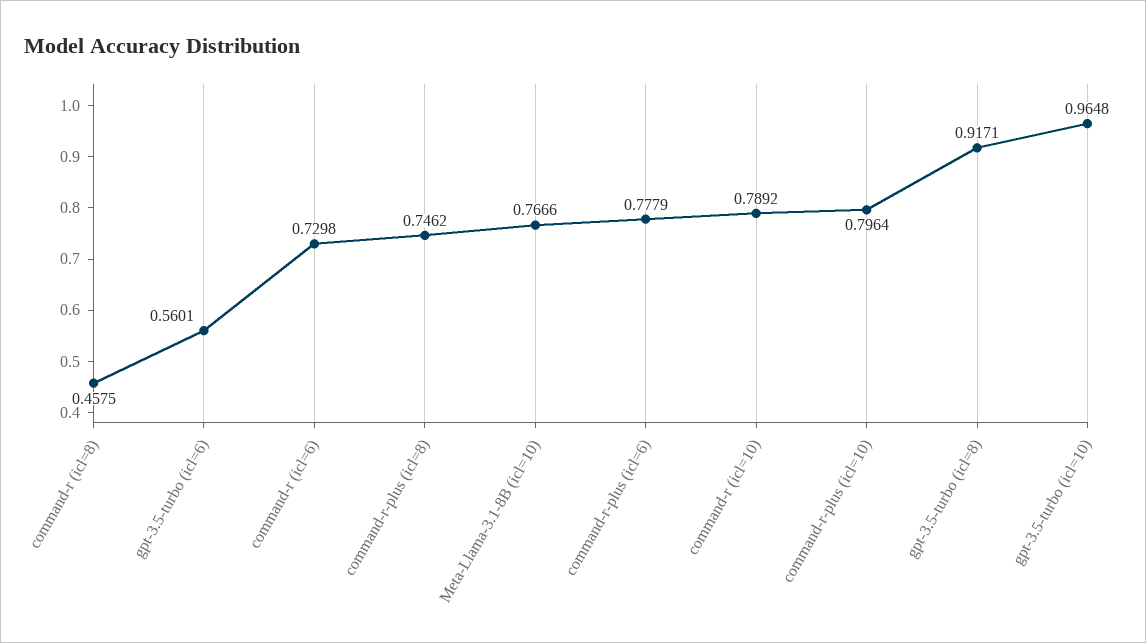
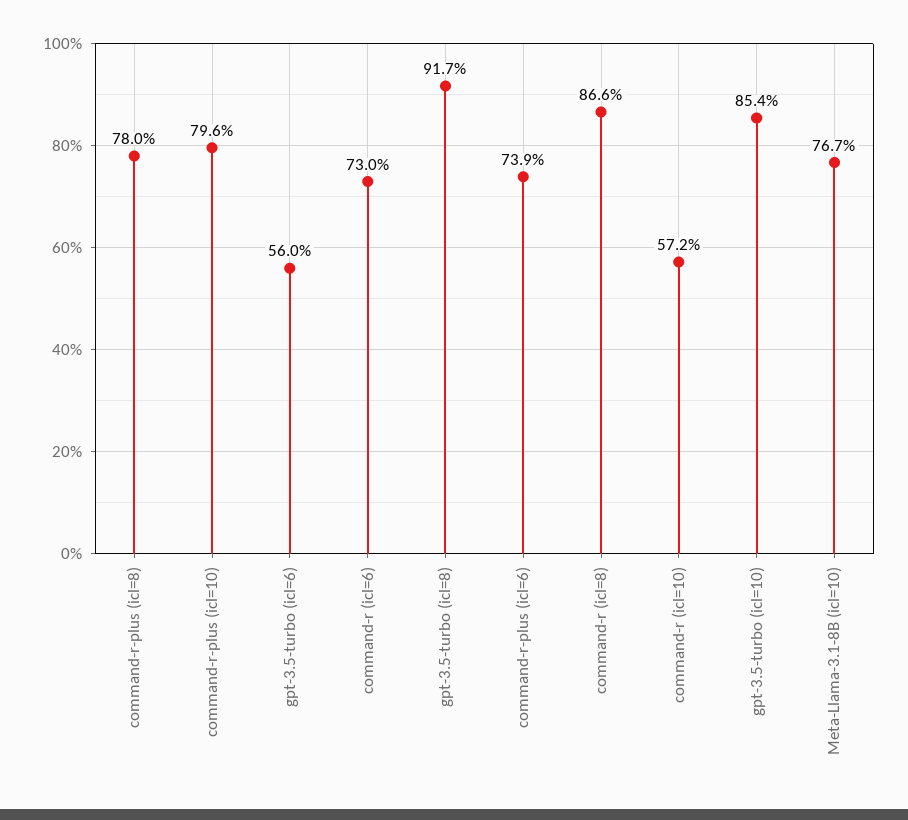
command-r (icl=8): 0.4575 -> 0.866
command-r-plus (icl=8): 0.7462 -> 0.78
command-r-plus (icl=6): 0.7779 -> 0.739
command-r (icl=10): 0.7892 -> 0.572
gpt-3.5-turbo (icl=10): 0.9648 -> 0.854

